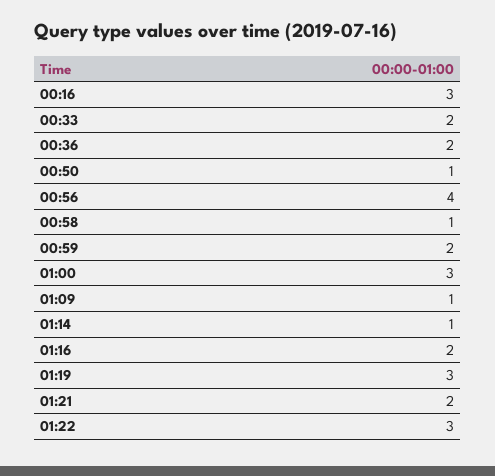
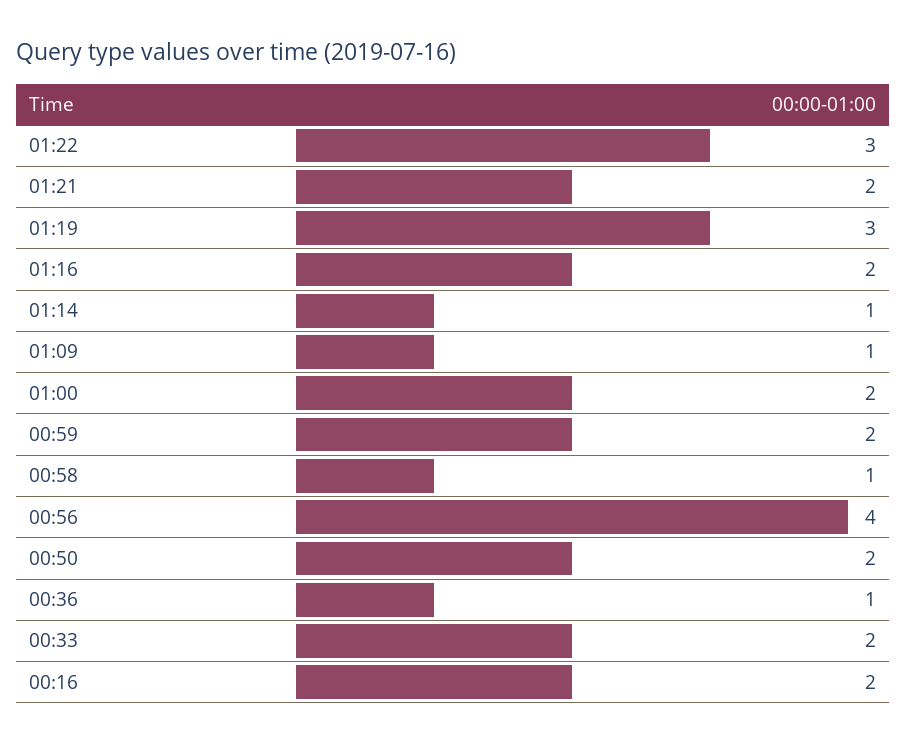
00:16: 3 -> 2
00:36: 2 -> 1
00:50: 1 -> 2
01:00: 3 -> 2

